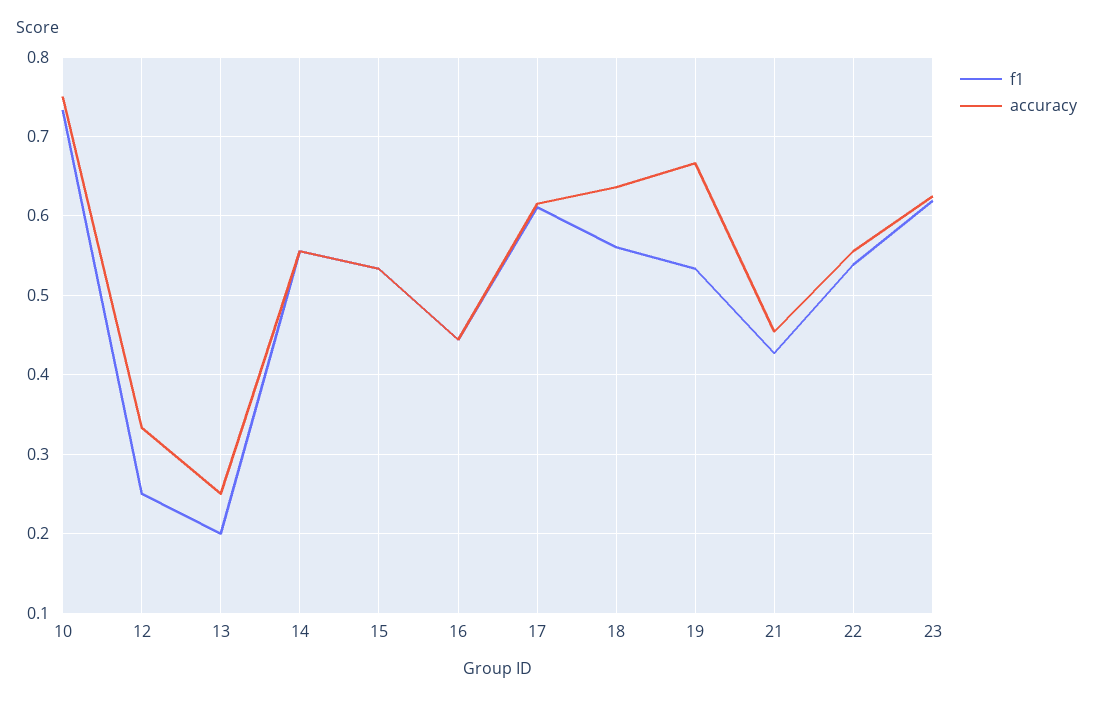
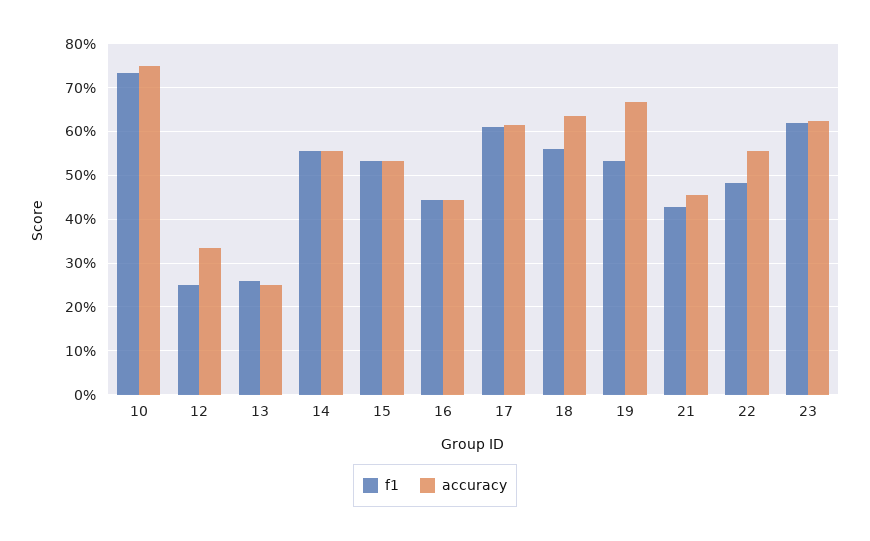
f1, 13: 0.2 -> 0.26
f1, 22: 0.54 -> 0.48

